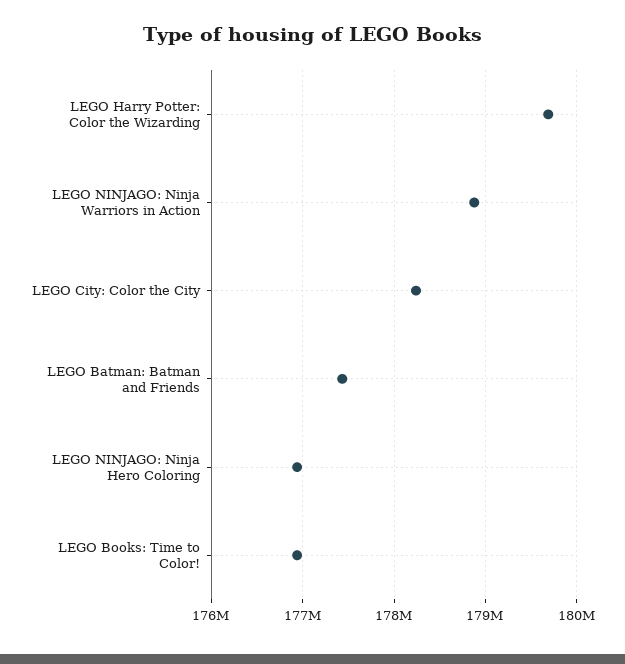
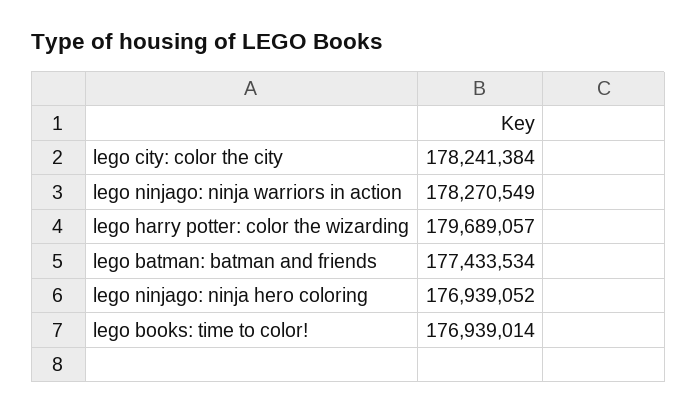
LEGO NINJAGO: Ninja Warriors in Action: 178900000 -> 178270549

